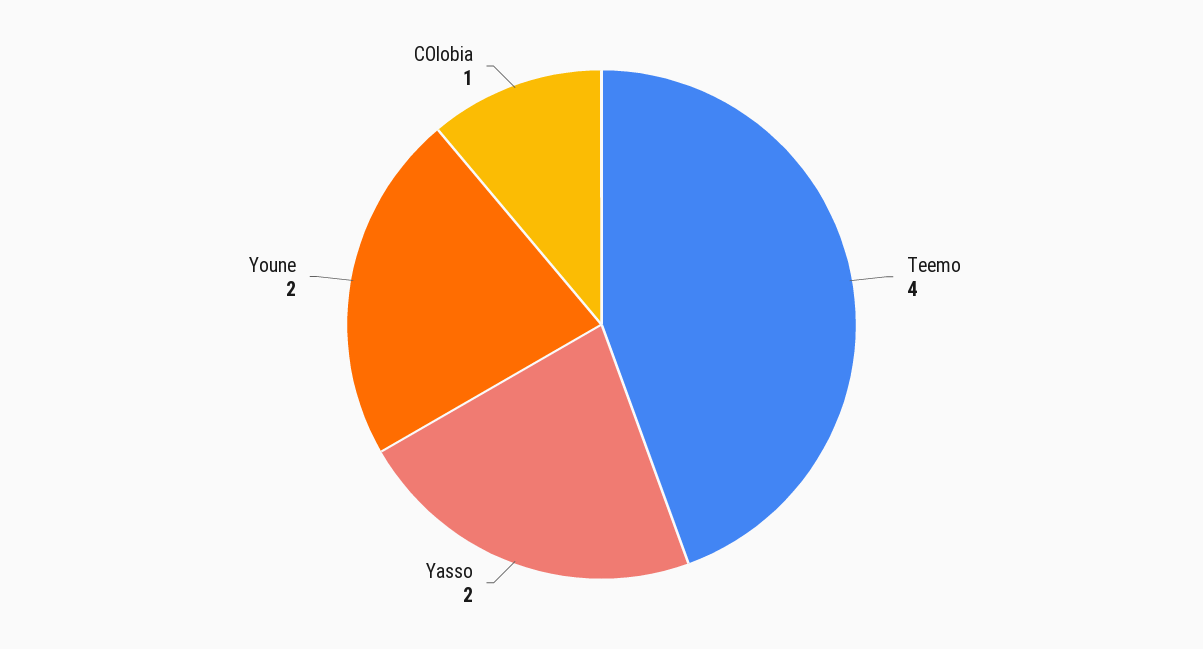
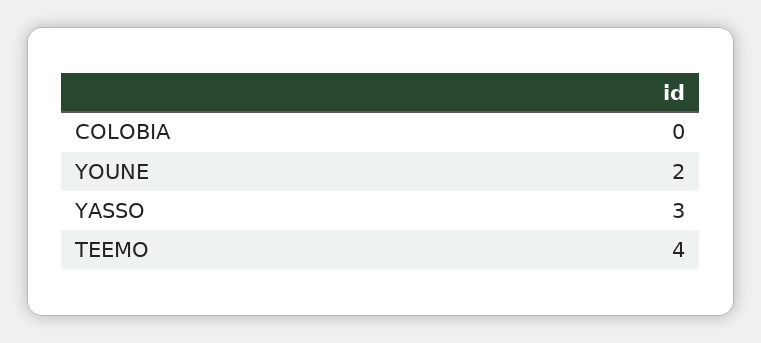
Yasso: 2 -> 3
COlobia: 1 -> 0

